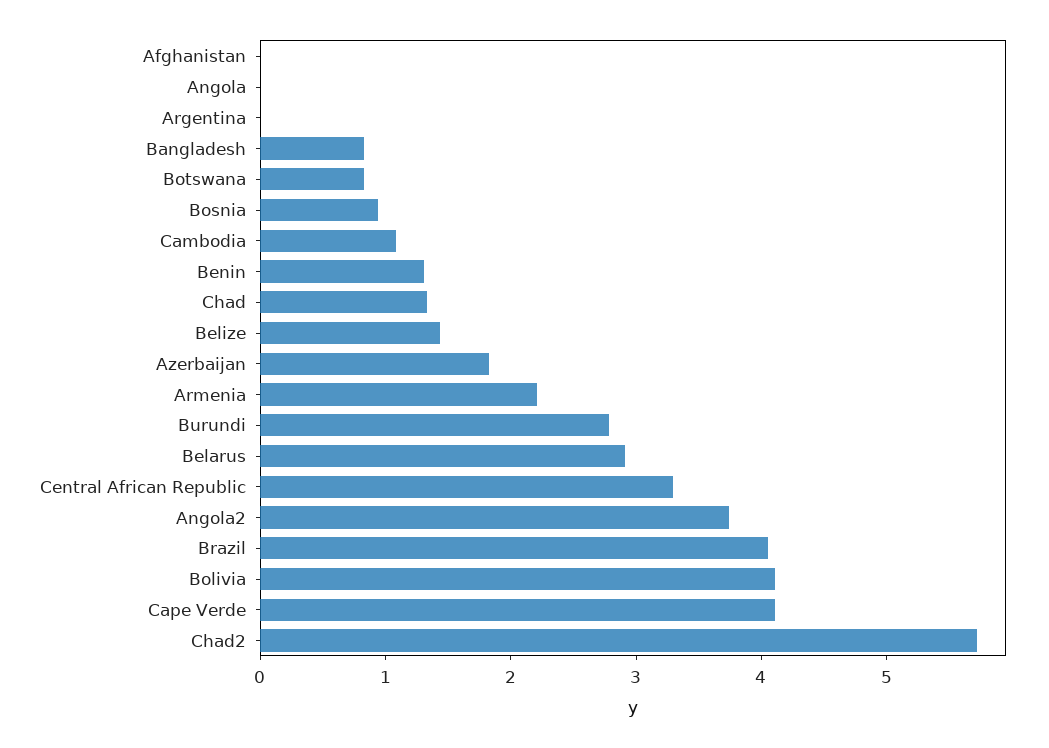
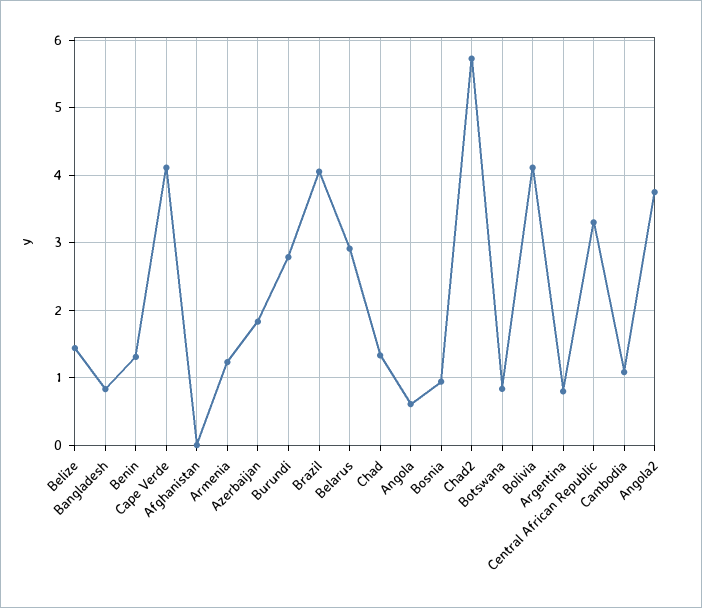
Angola: 0 -> 0.6
Argentina: 0 -> 0.8
Armenia: 2.2 -> 1.2

